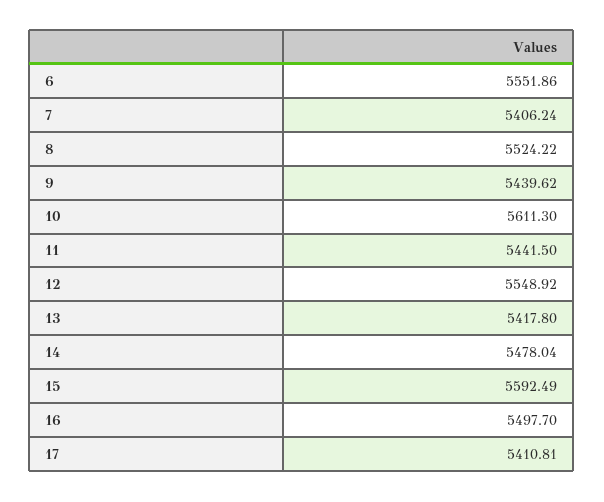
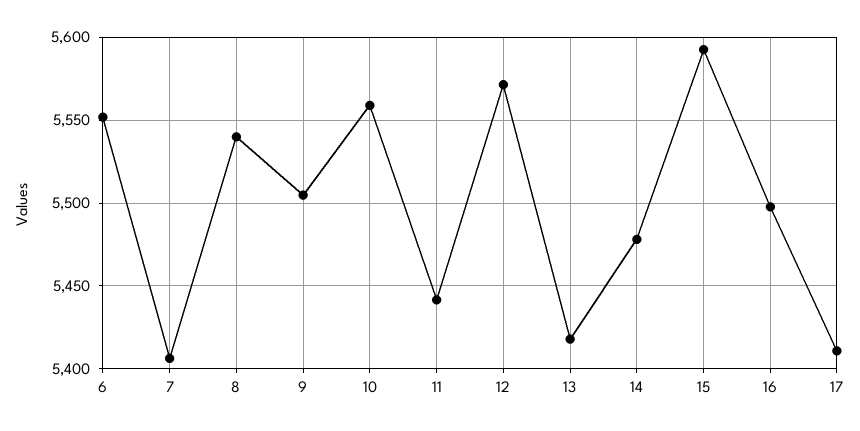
8: 5524.22 -> 5540
9: 5439.62 -> 5505
10: 5611.3 -> 5560
12: 5548.92 -> 5570

